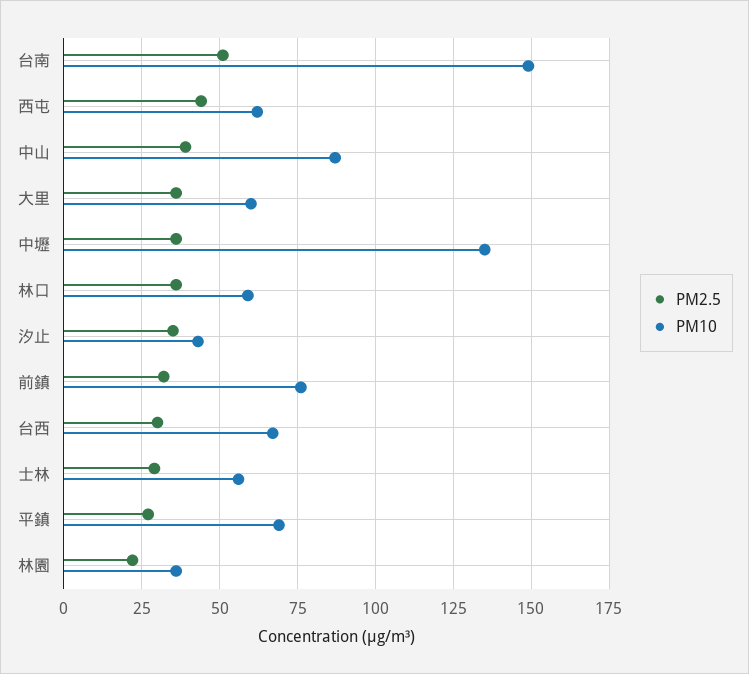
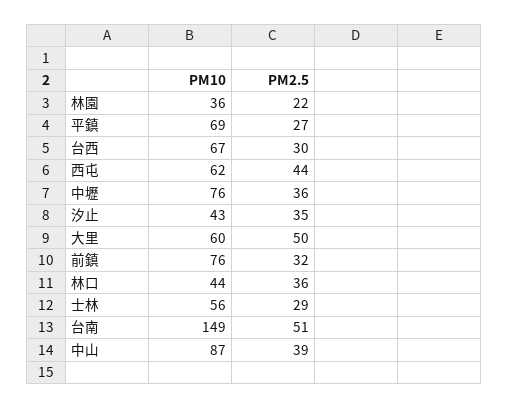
PM2.5, 大里: 35 -> 50
PM10, 中壢: 135 -> 76
PM10, 林口: 60 -> 44

